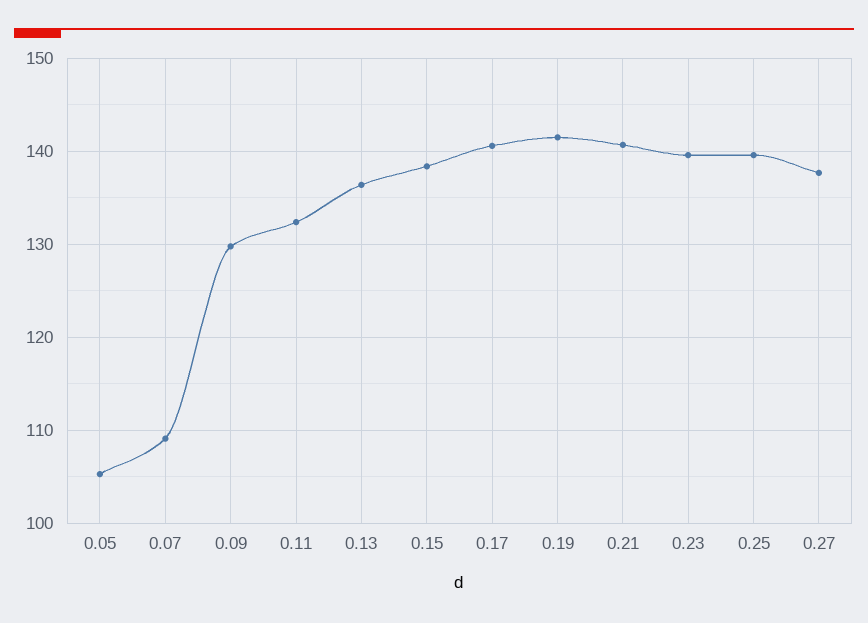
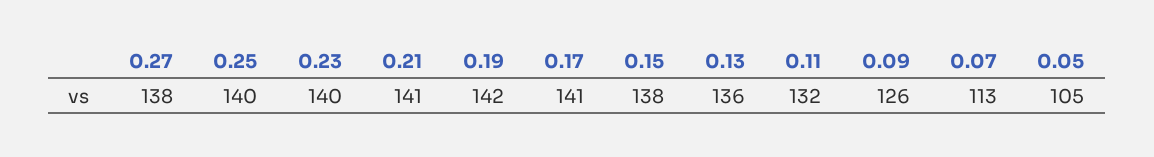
0.07: 109 -> 113
0.09: 130 -> 126

